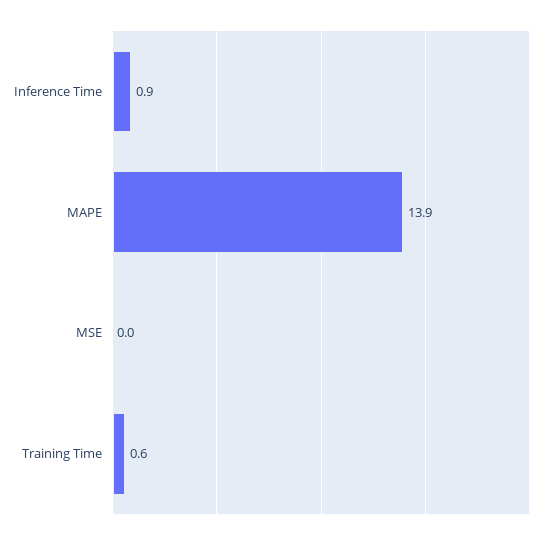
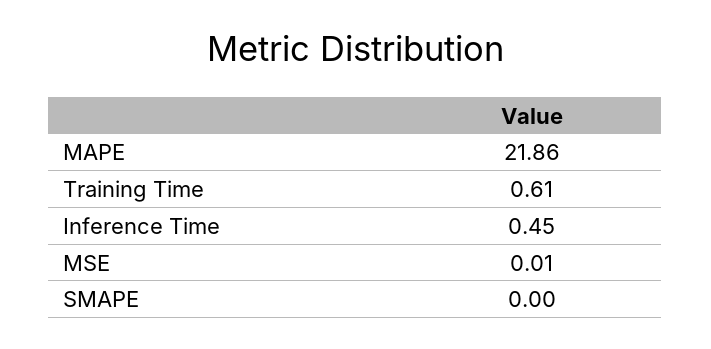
Inference Time: 0.9 -> 0.45
MAPE: 13.9 -> 21.86
SMAPE: none -> 0

